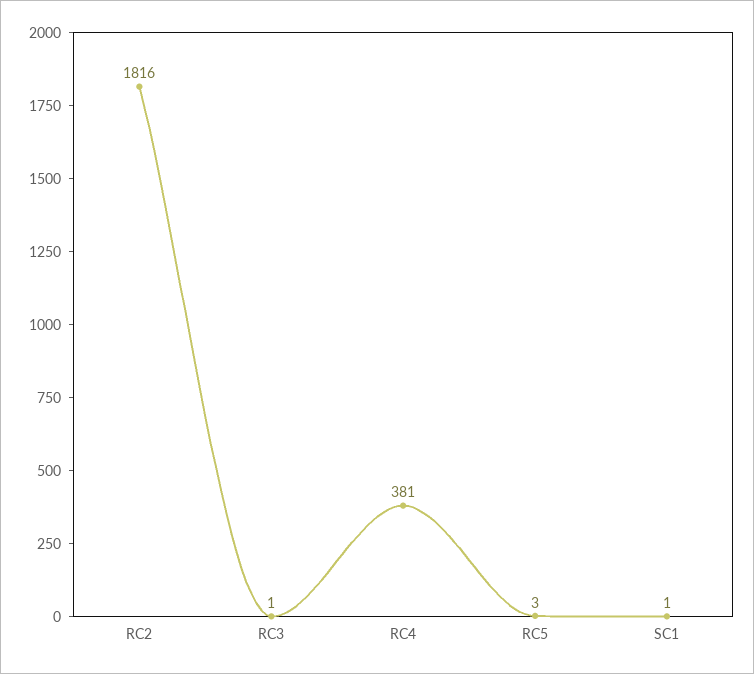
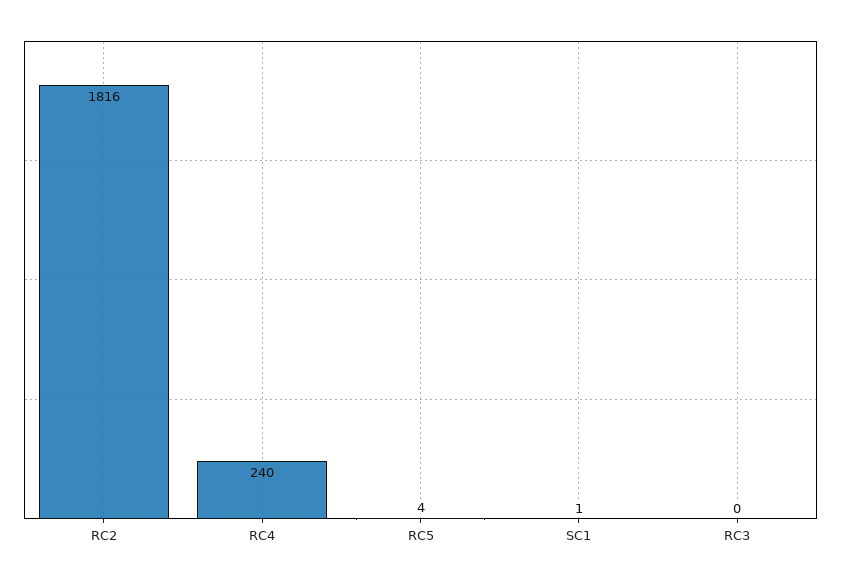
RC3: 1 -> 0
RC4: 381 -> 240
RC5: 3 -> 4

